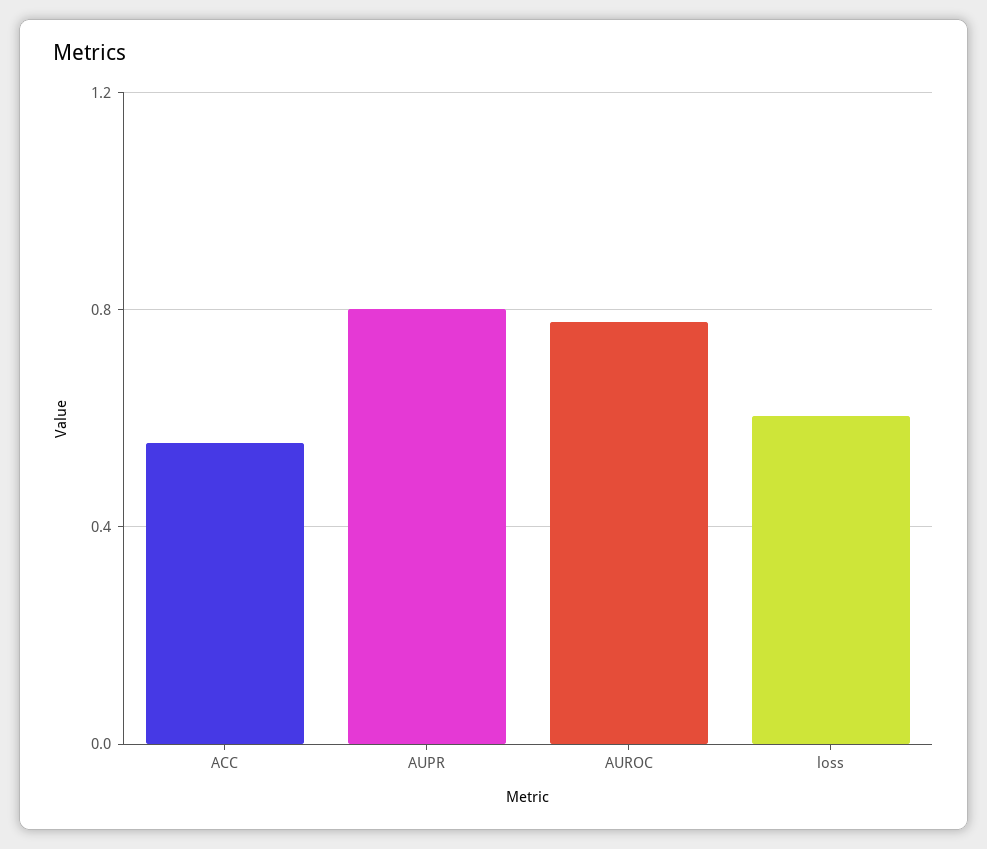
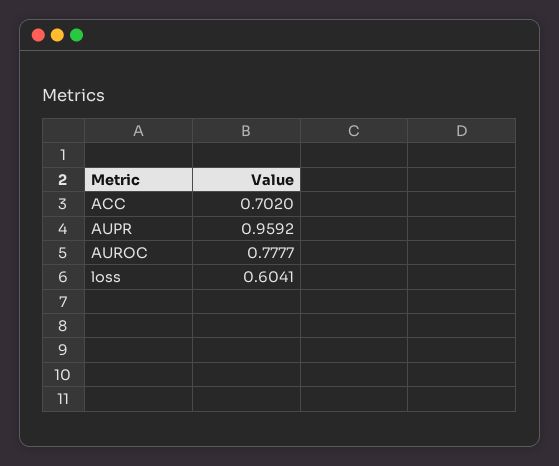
ACC: 0.55 -> 0.702
AUPR: 0.8 -> 0.9592

